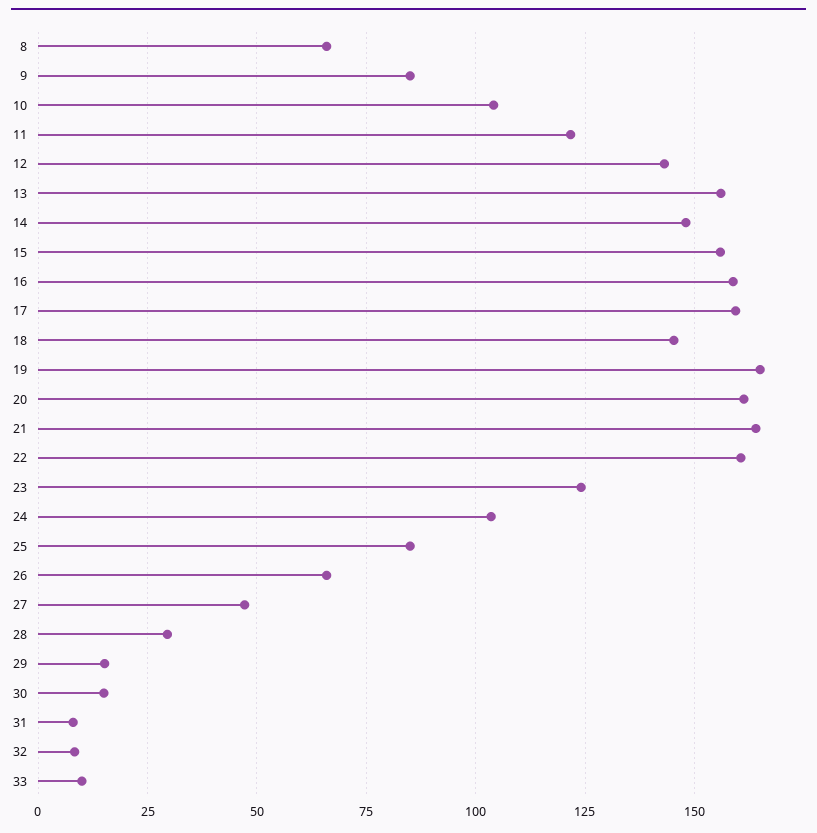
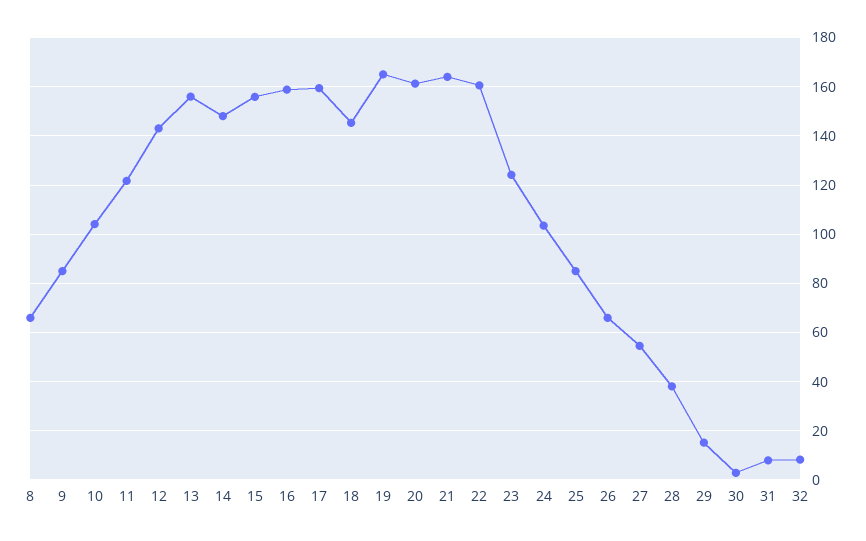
27: 47.5 -> 55
28: 30 -> 37.5
30: 15 -> 2.5
33: 10 -> none

